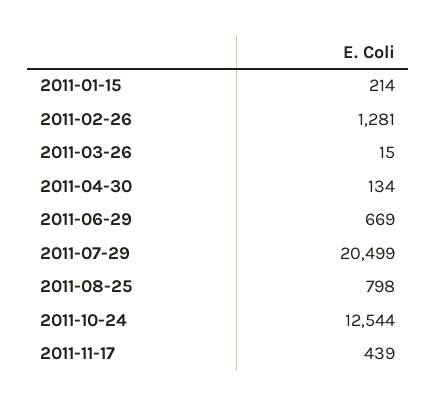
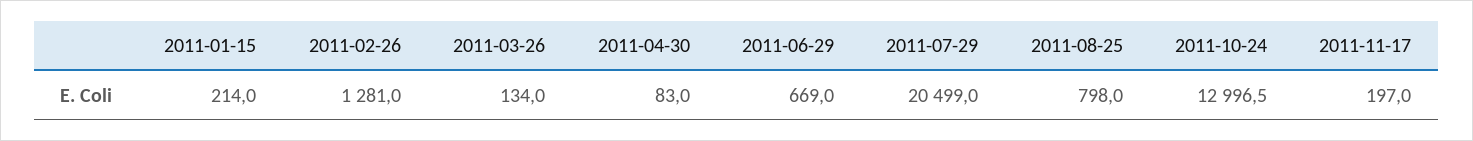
2011-03-26: 15 -> 134
2011-04-30: 134 -> 83
2011-10-24: 12544 -> 12996.5
2011-11-17: 439 -> 197

